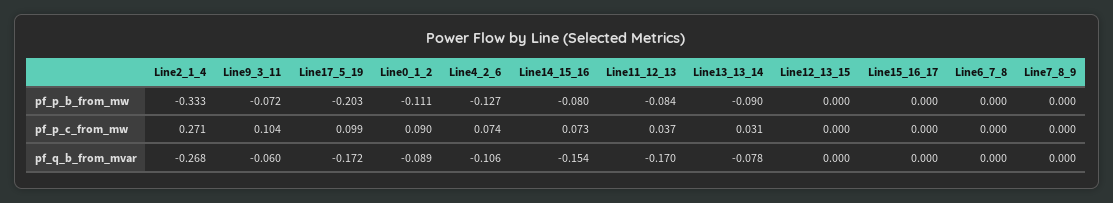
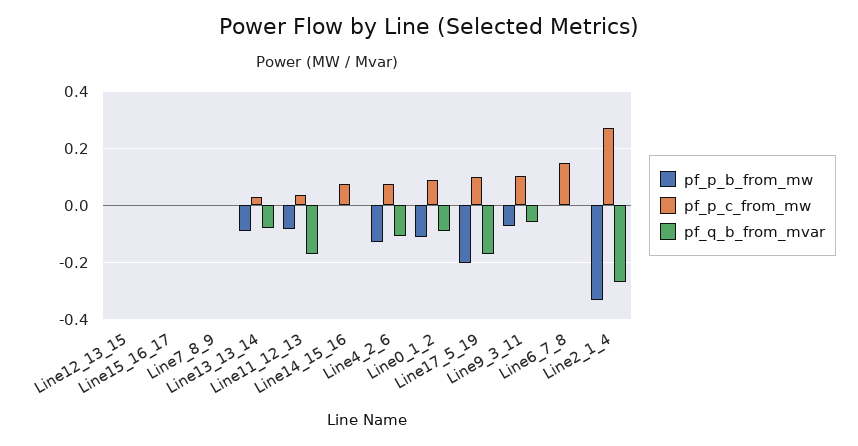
pf_p_b_from_mw, Line14_15_16: -0.08 -> 0
pf_p_c_from_mw, Line6_7_8: 0 -> 0.15
pf_q_b_from_mvar, Line14_15_16: -0.154 -> 0

